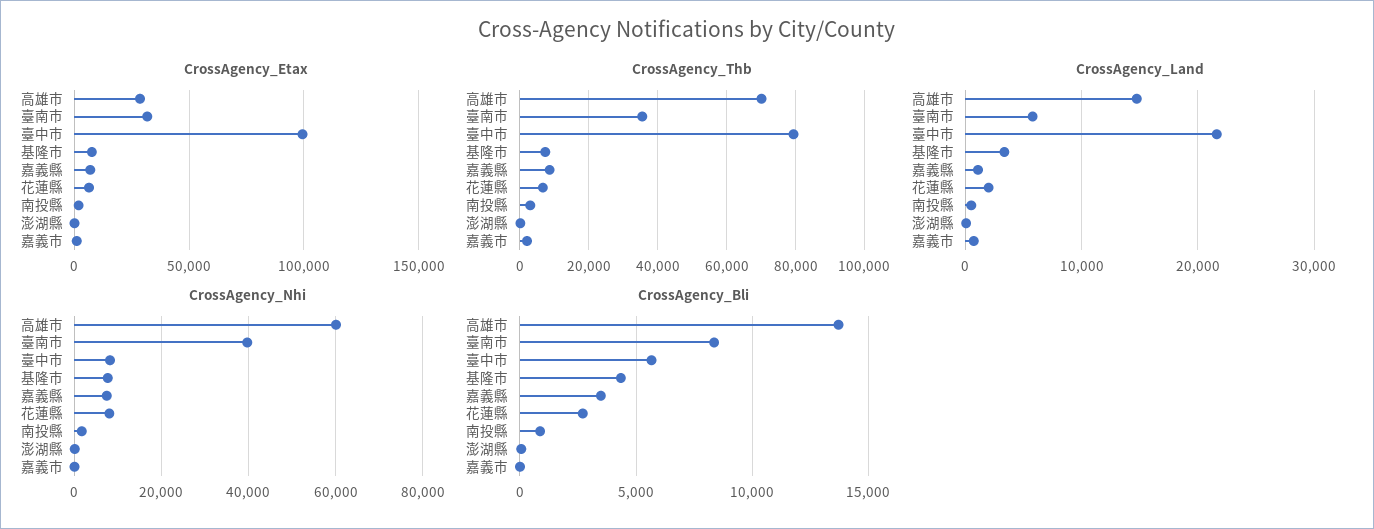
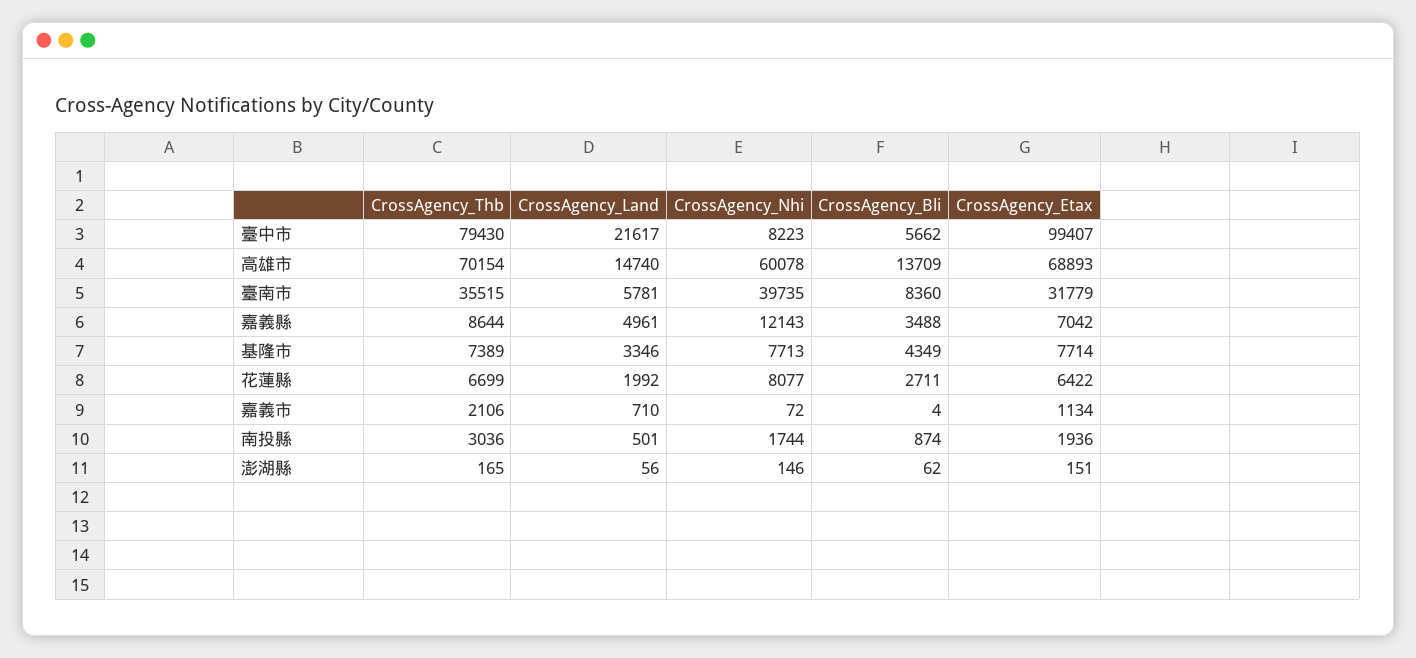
CrossAgency_Etax, 高雄市: 30000 -> 68893
CrossAgency_Land, 嘉義縣: 1000 -> 4961
CrossAgency_Nhi, 嘉義縣: 8000 -> 12143

